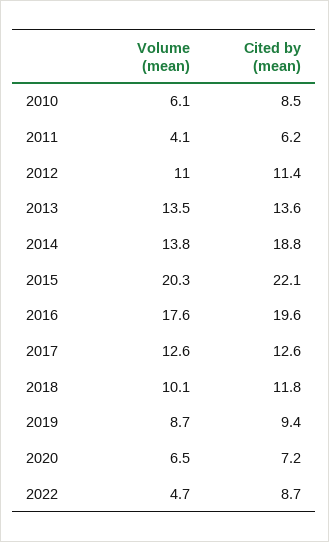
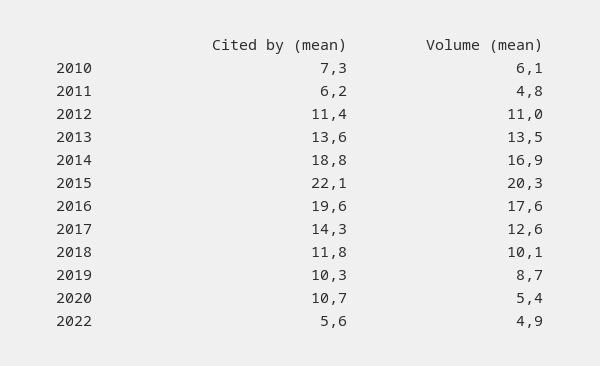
Cited by (mean), 2010: 8.5 -> 7.3
Volume (mean), 2011: 4.1 -> 4.8
Volume (mean), 2014: 13.8 -> 16.9
Cited by (mean), 2017: 12.6 -> 14.3
Cited by (mean), 2019: 9.4 -> 10.3
Volume (mean), 2020: 6.5 -> 5.4
Cited by (mean), 2020: 7.2 -> 10.7
Volume (mean), 2022: 4.7 -> 4.9
Cited by (mean), 2022: 8.7 -> 5.6

